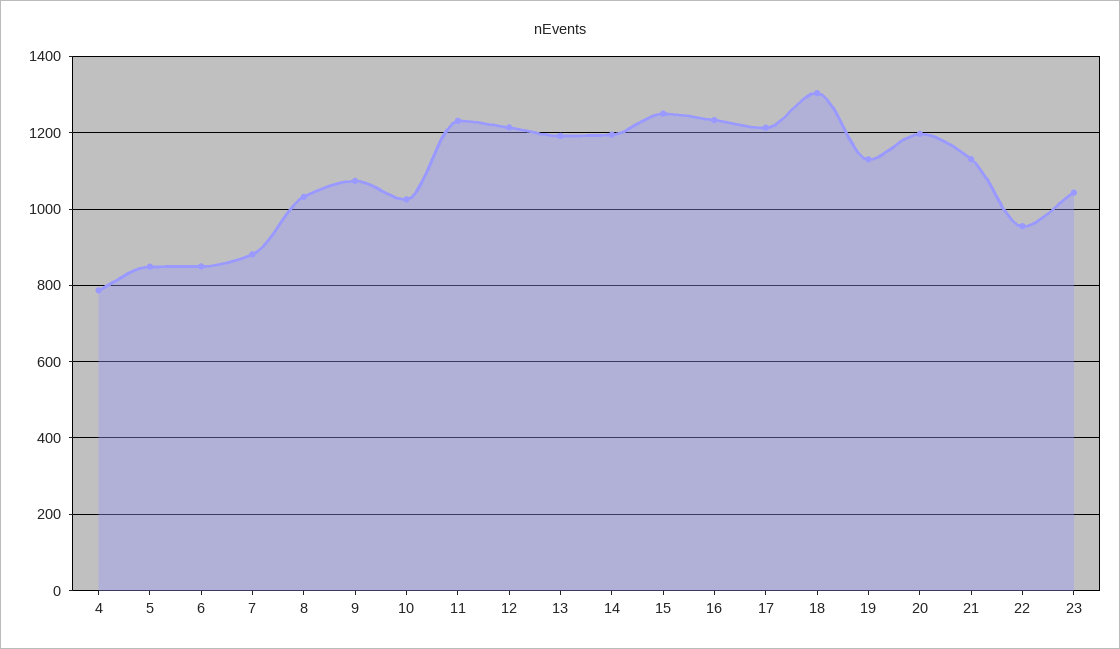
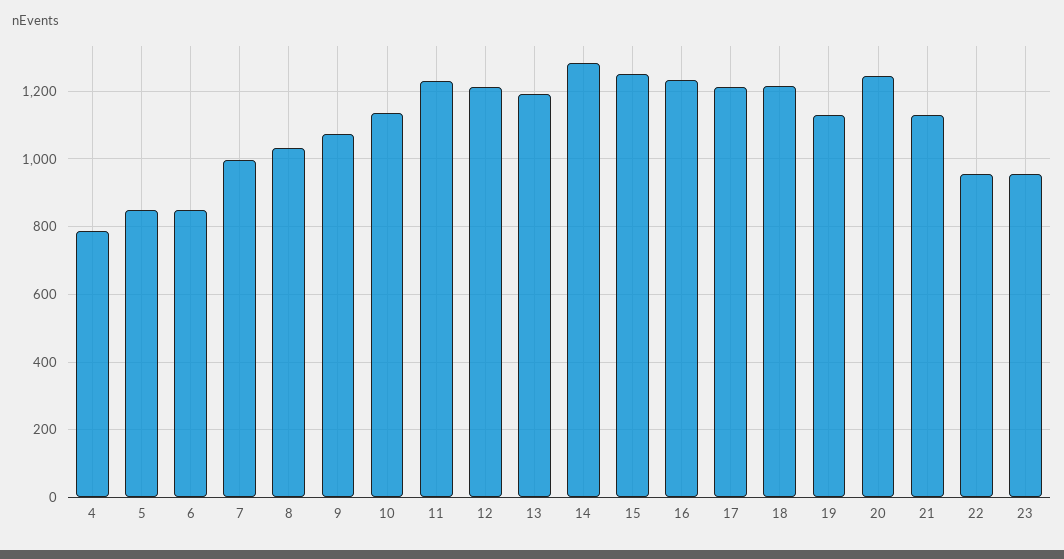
7: 880 -> 1000
10: 1020 -> 1140
14: 1200 -> 1280
18: 1300 -> 1220
20: 1200 -> 1240
23: 1040 -> 960

